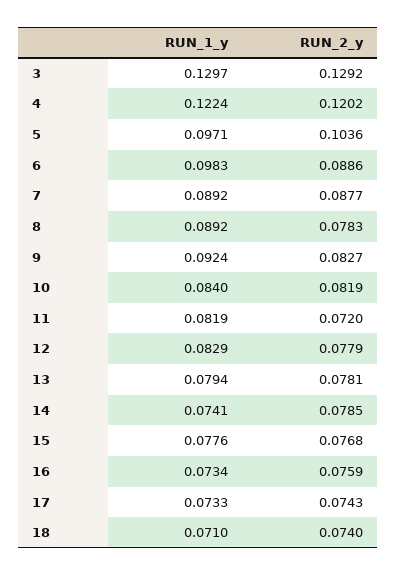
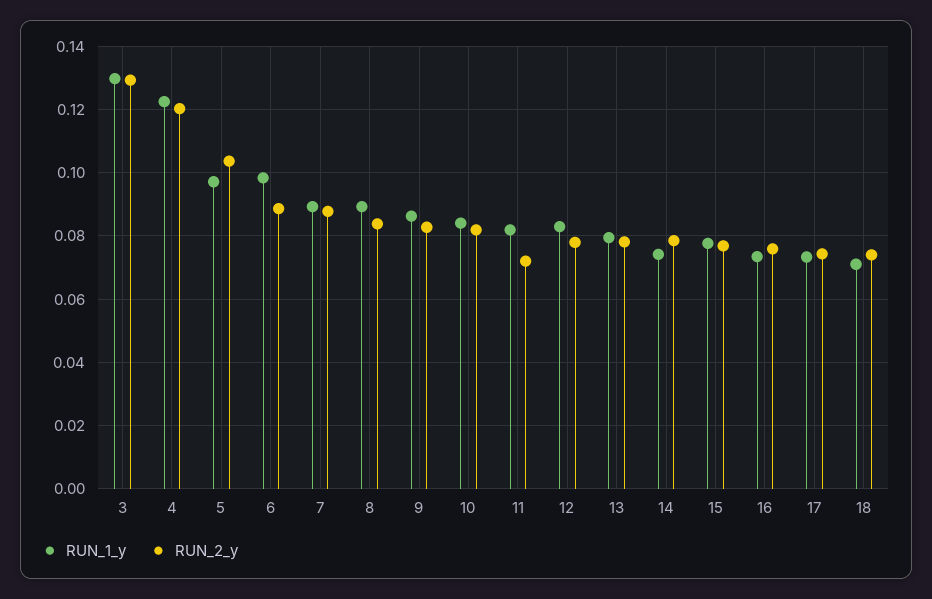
RUN_2_y, 8: 0.0783 -> 0.084
RUN_1_y, 9: 0.0924 -> 0.086

